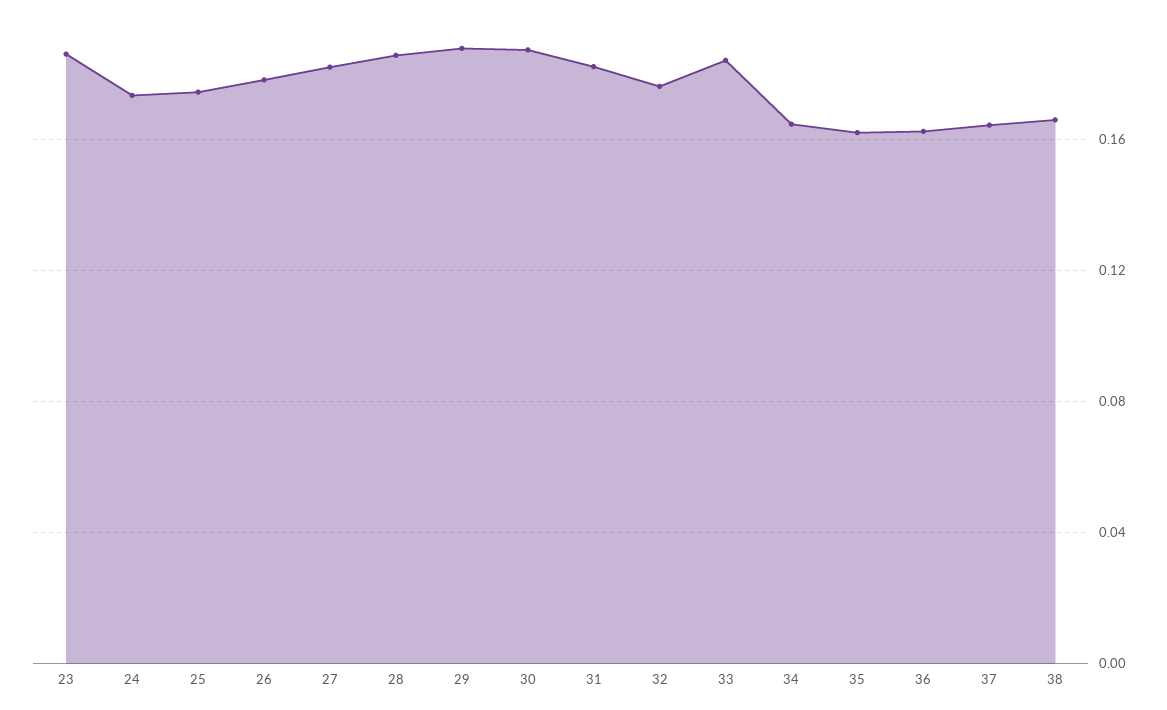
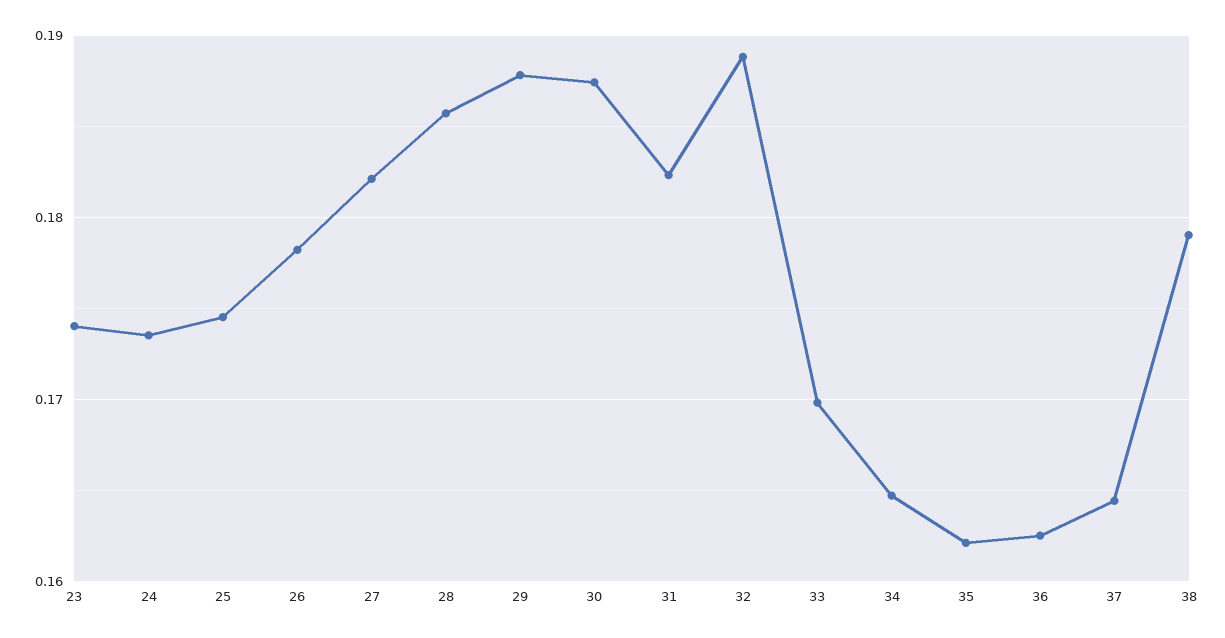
23: 0.185 -> 0.174
32: 0.175 -> 0.189
33: 0.185 -> 0.17
38: 0.165 -> 0.179

